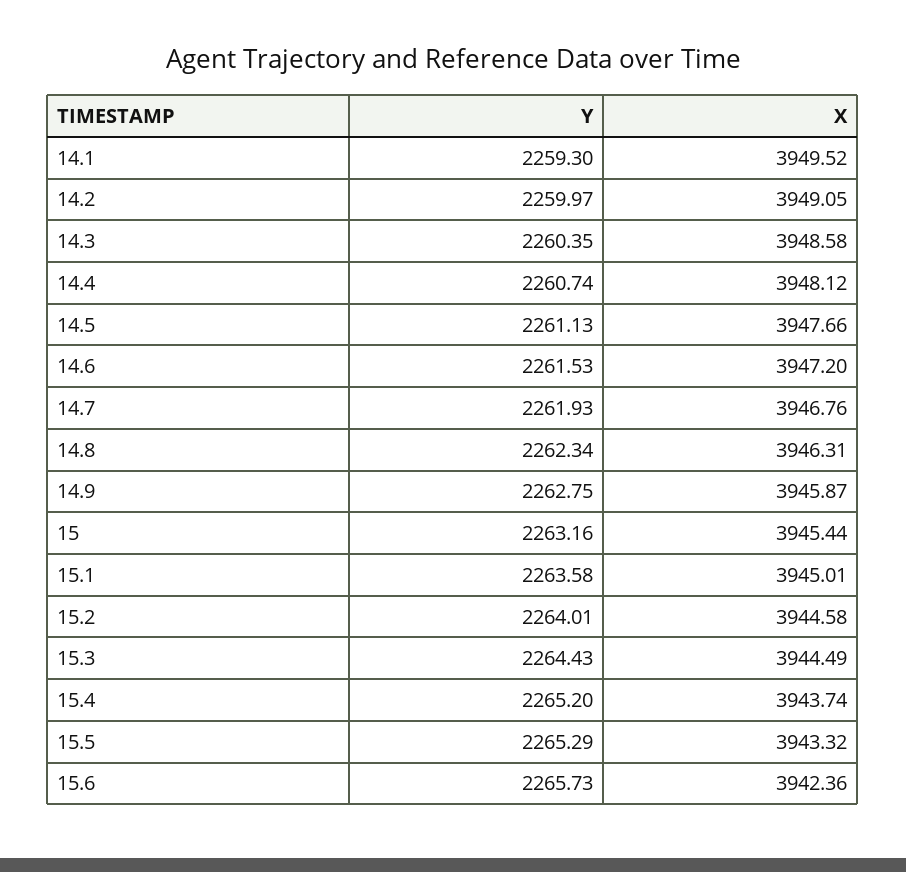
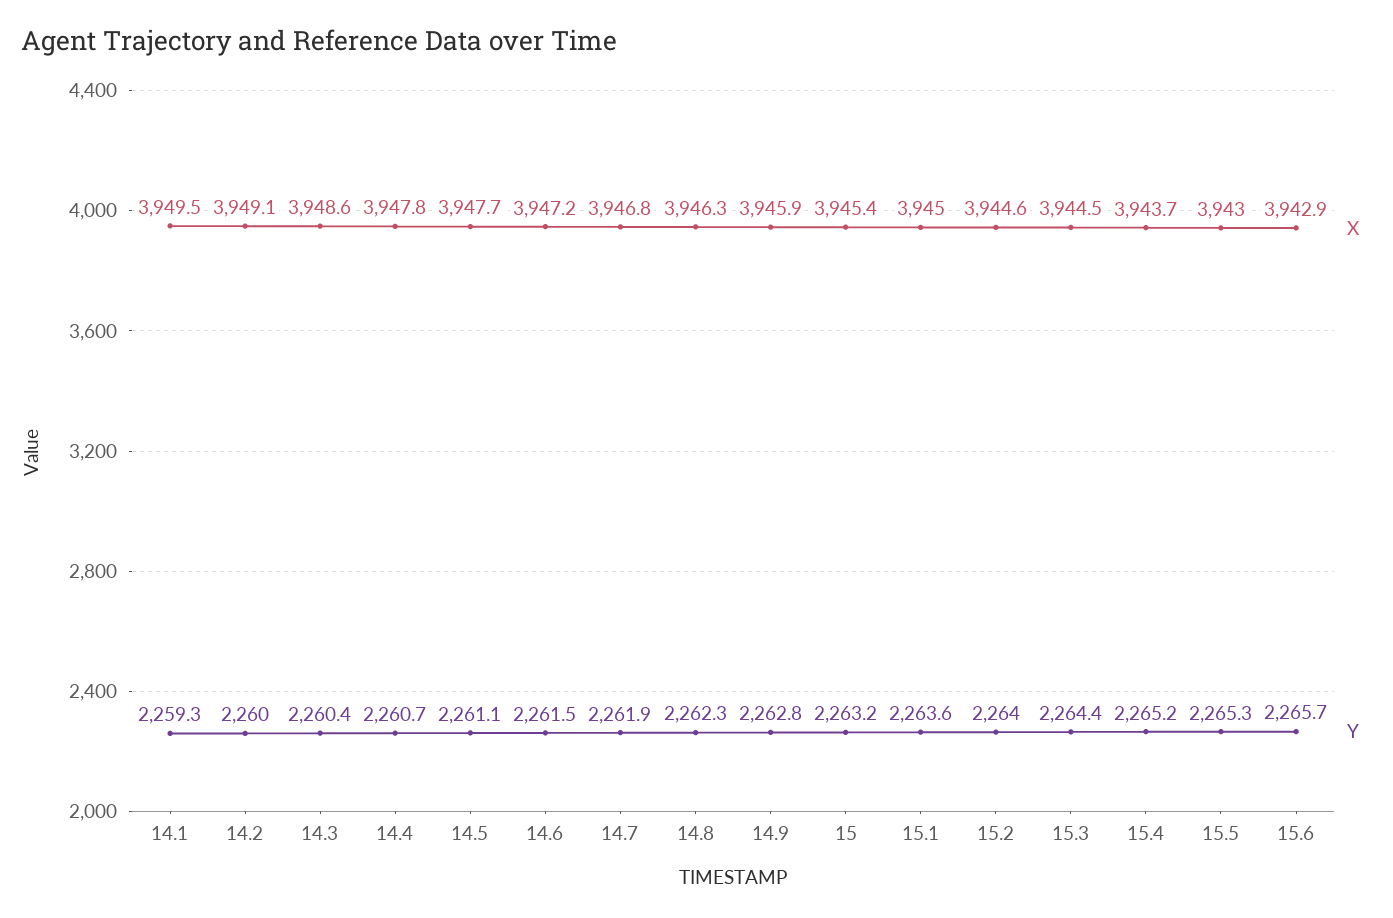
X, 14.4: 3948.12 -> 3947.8
X, 15.5: 3943.32 -> 3943
X, 15.6: 3942.36 -> 3942.9

